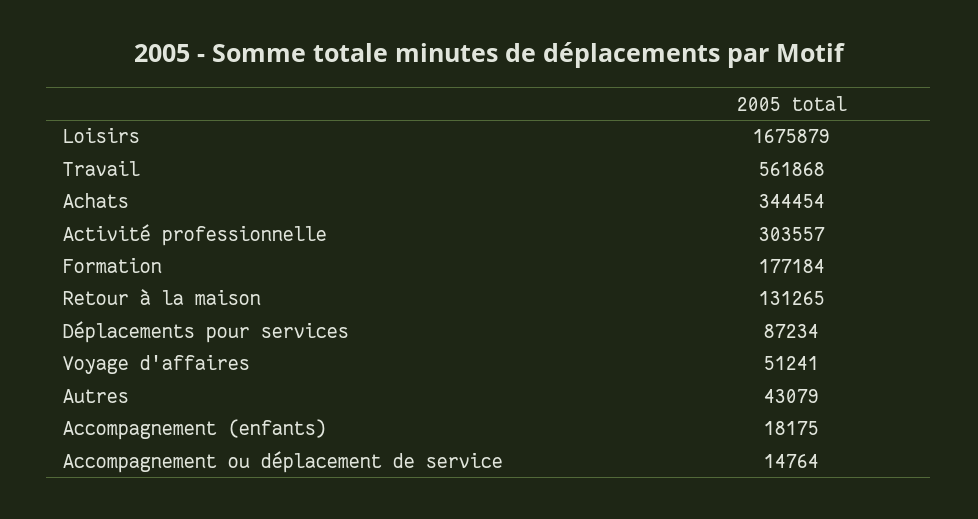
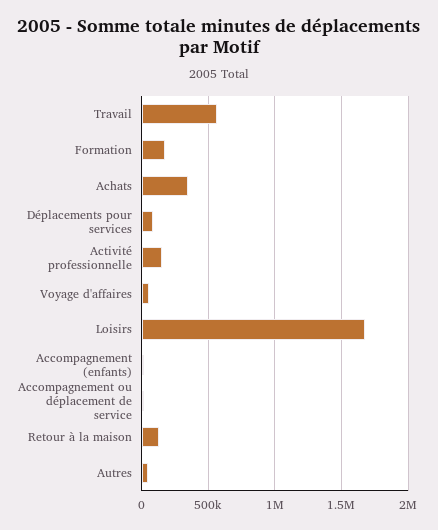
Activité professionnelle: 303557 -> 150000

